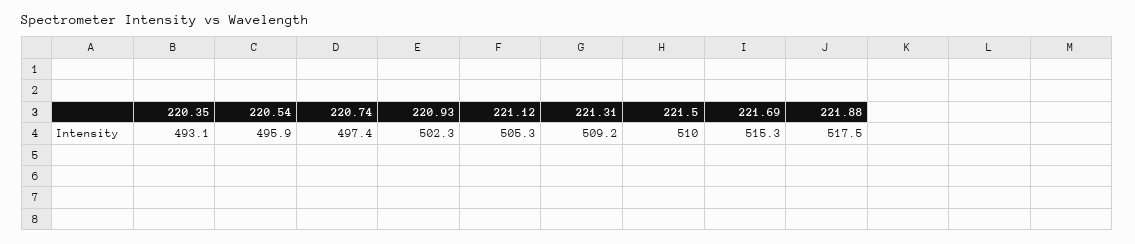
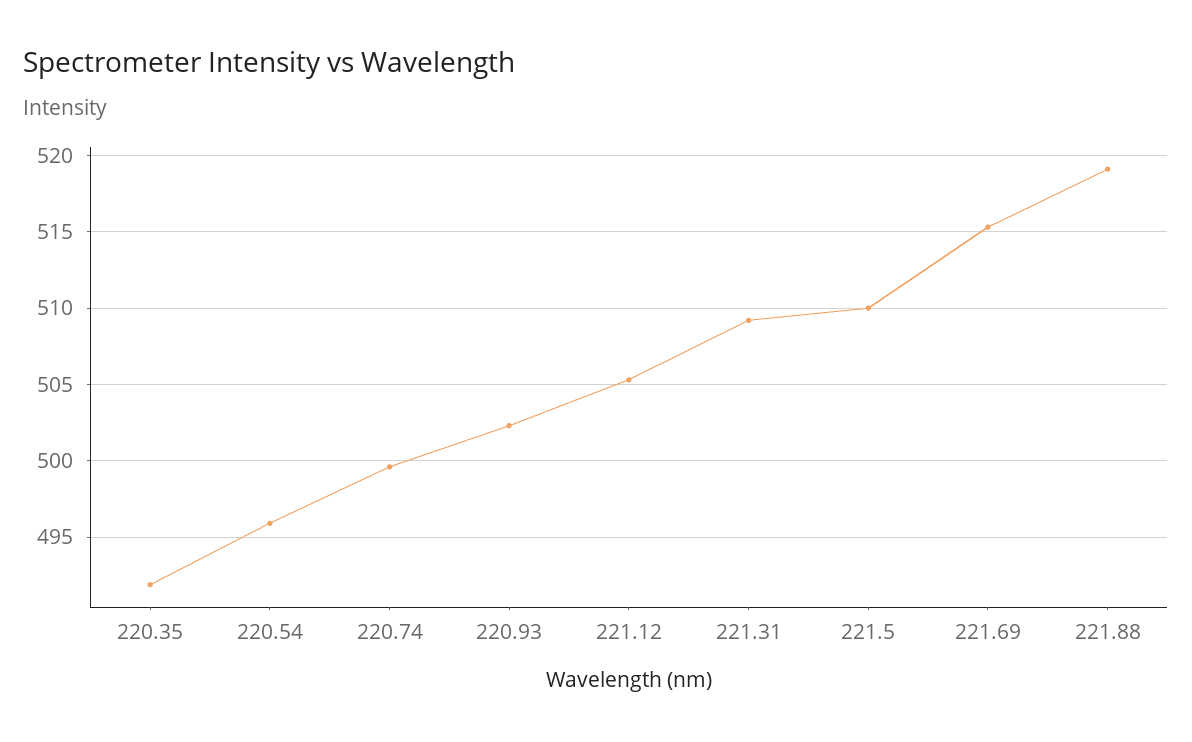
220.35: 493.1 -> 492
220.74: 497.4 -> 499.5
221.88: 517.5 -> 519

